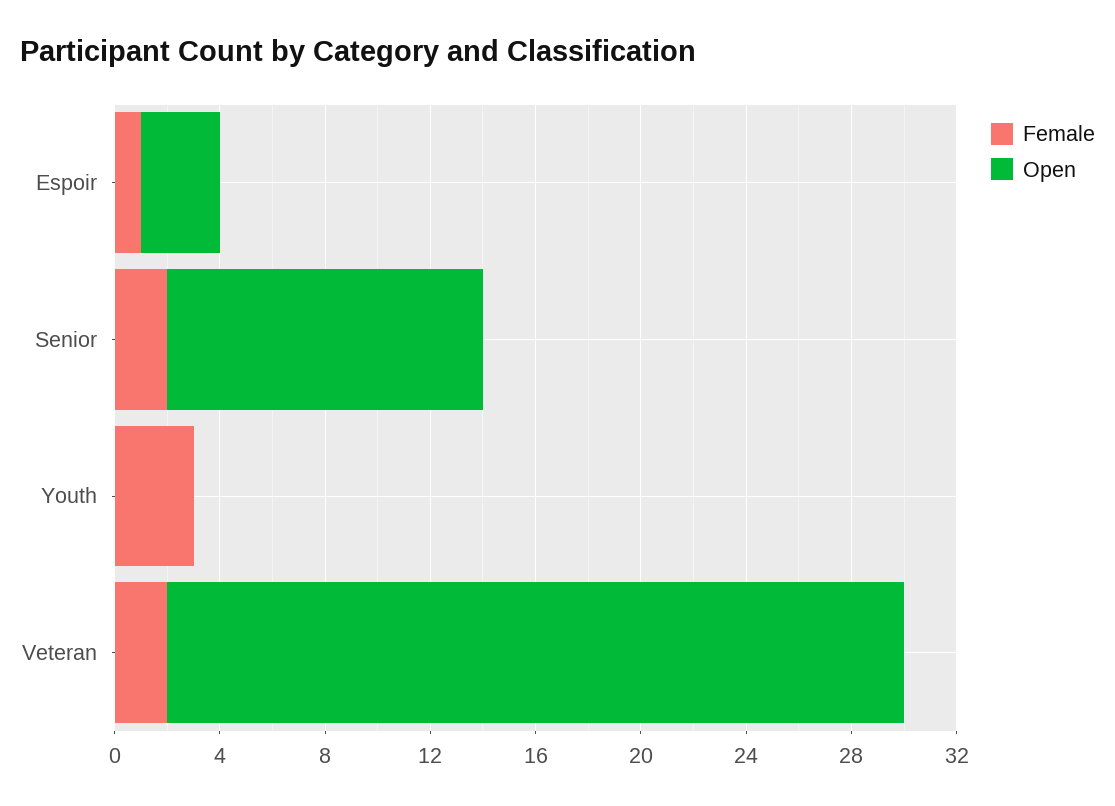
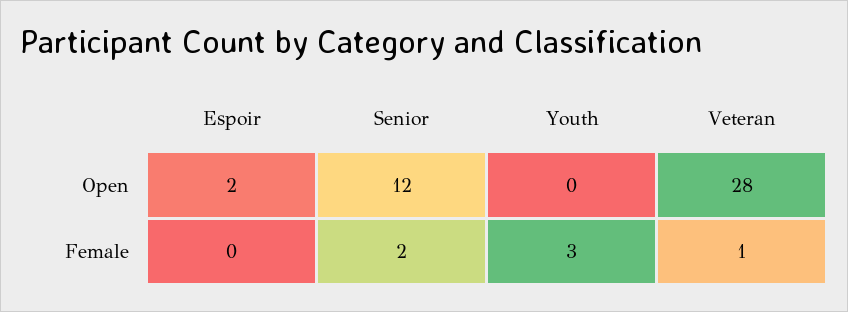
Female, Espoir: 1 -> 0
Open, Espoir: 3 -> 2
Female, Veteran: 2 -> 1

